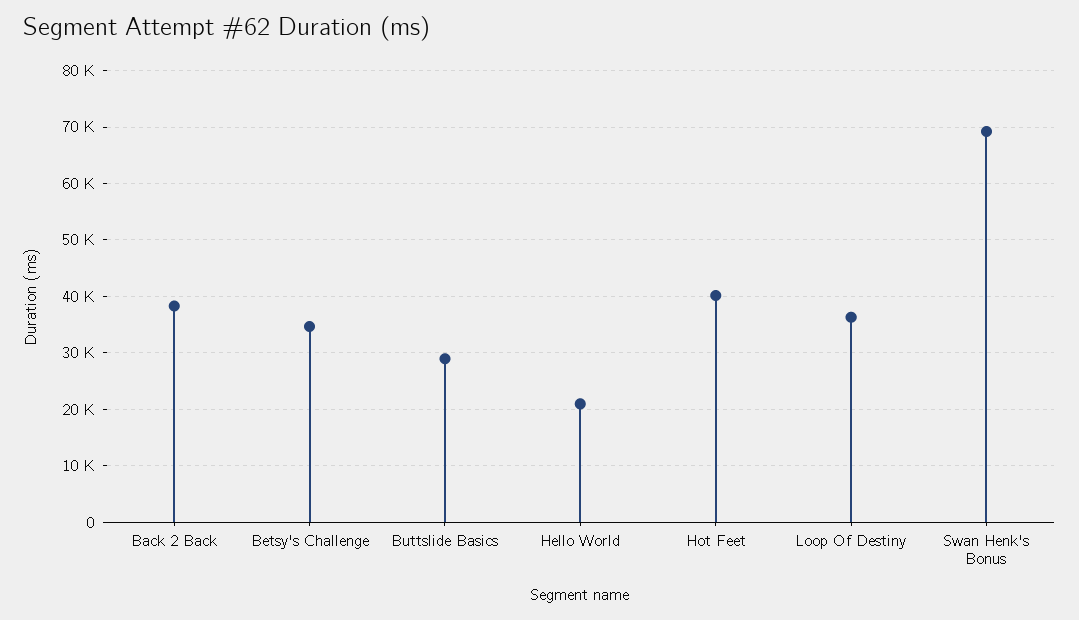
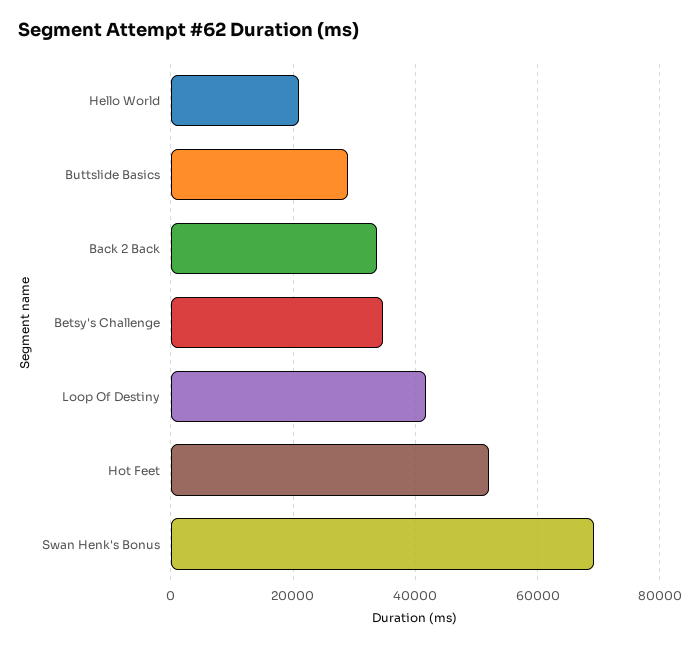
Back 2 Back: 38000 -> 34000
Hot Feet: 40000 -> 52000
Loop Of Destiny: 36000 -> 42000

